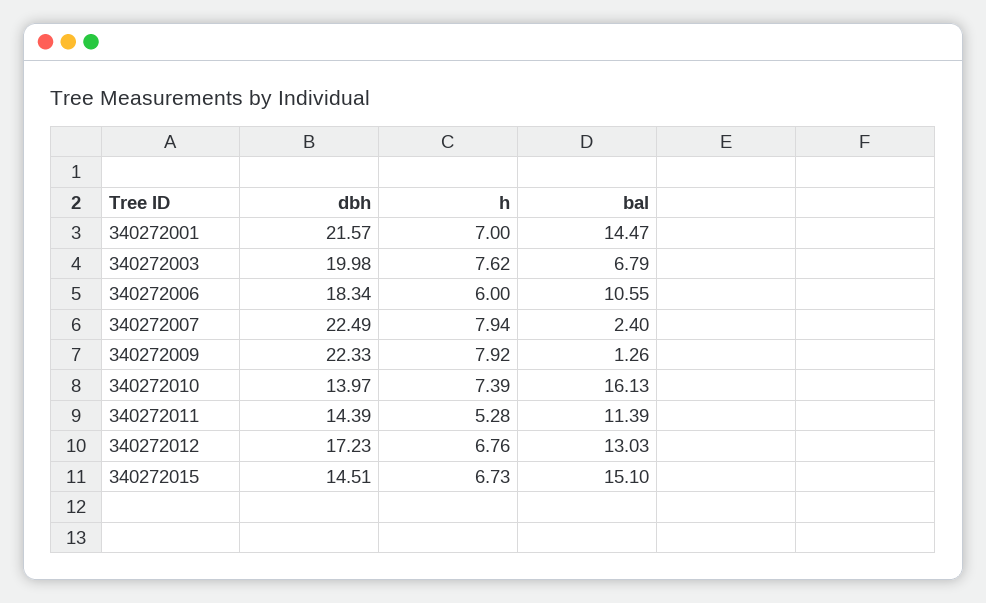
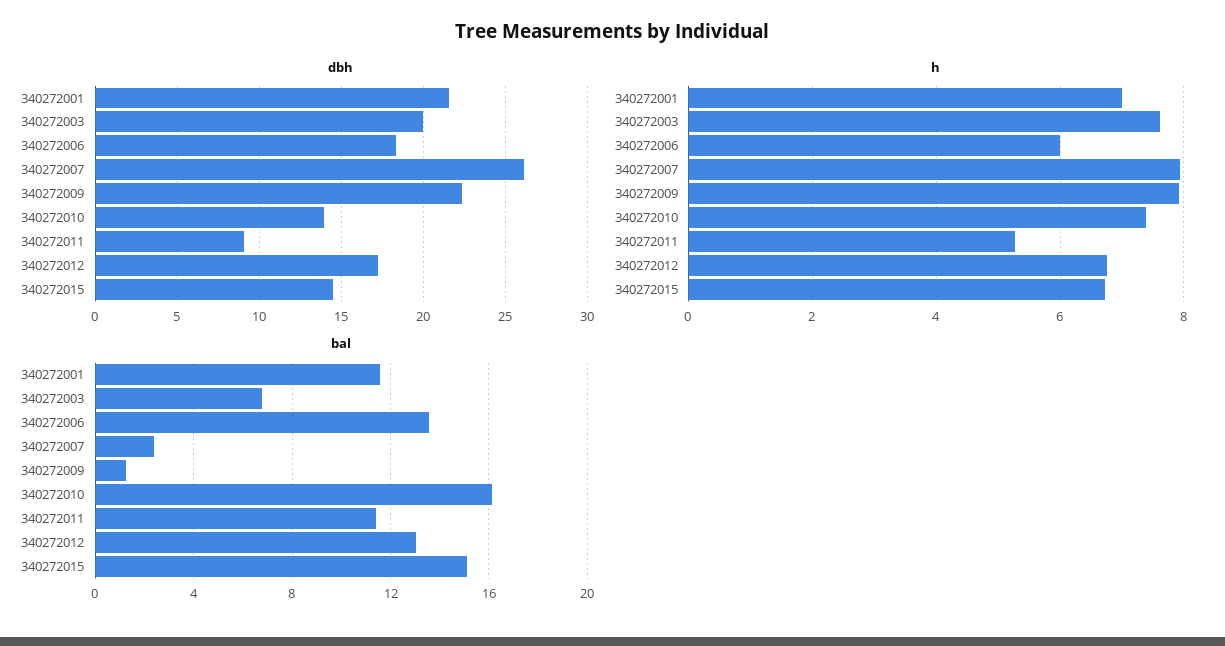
bal, 340272001: 14.47 -> 11.5
bal, 340272006: 10.55 -> 13.5
dbh, 340272007: 22.49 -> 26
dbh, 340272011: 14.39 -> 9

